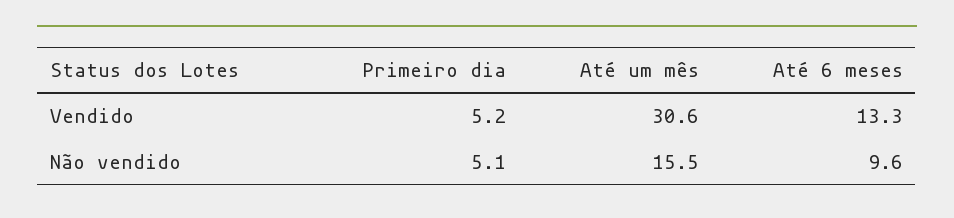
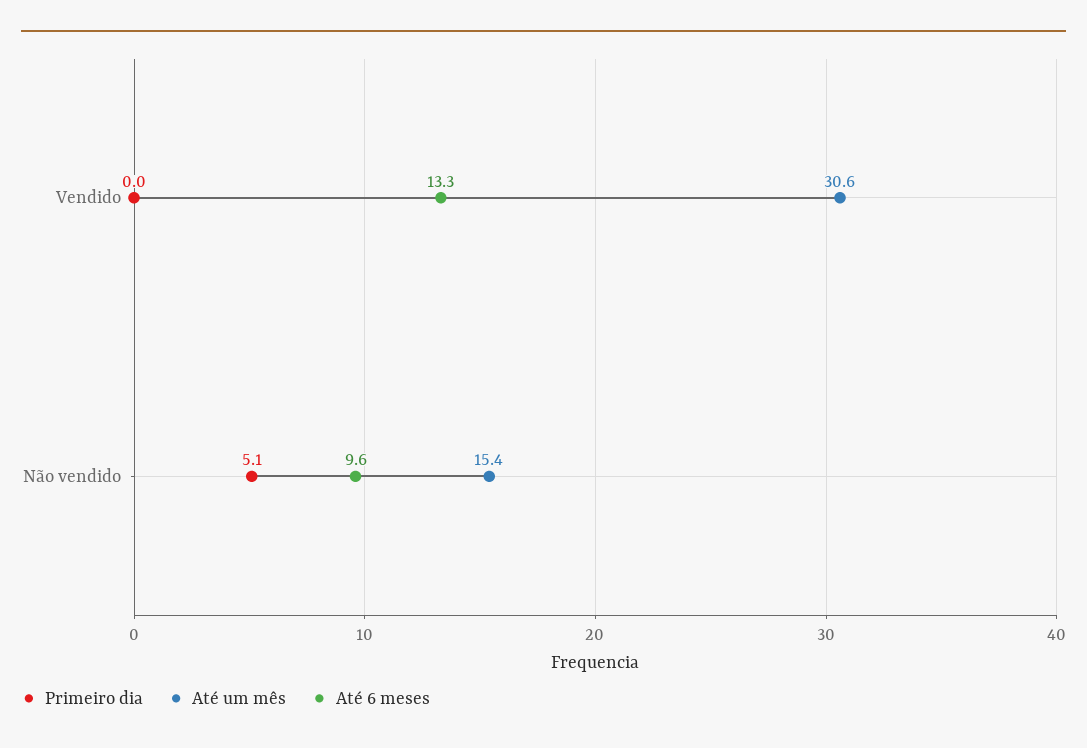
Primeiro dia, Vendido: 5.2 -> 0
Até um mês, Não vendido: 15.5 -> 15.4

